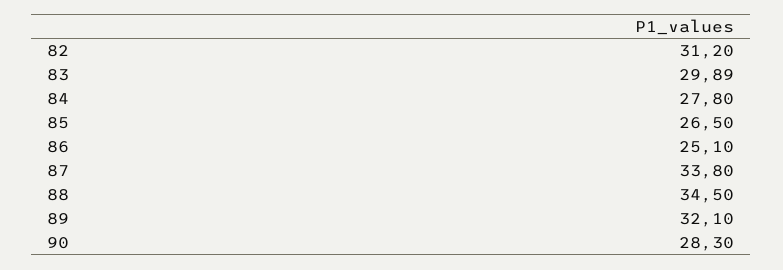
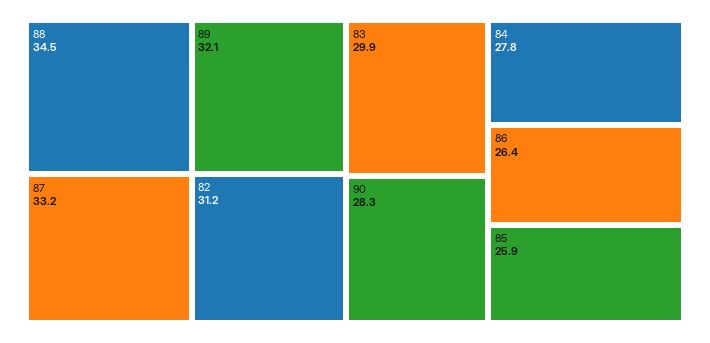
85: 26.5 -> 25.9
86: 25.1 -> 26.4
87: 33.8 -> 33.2

